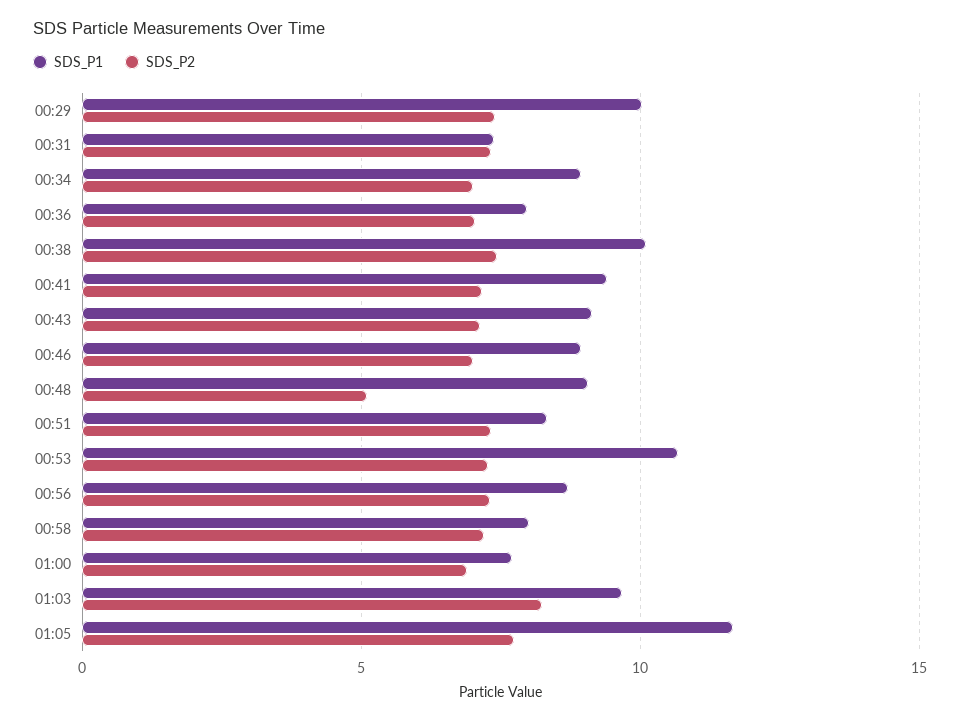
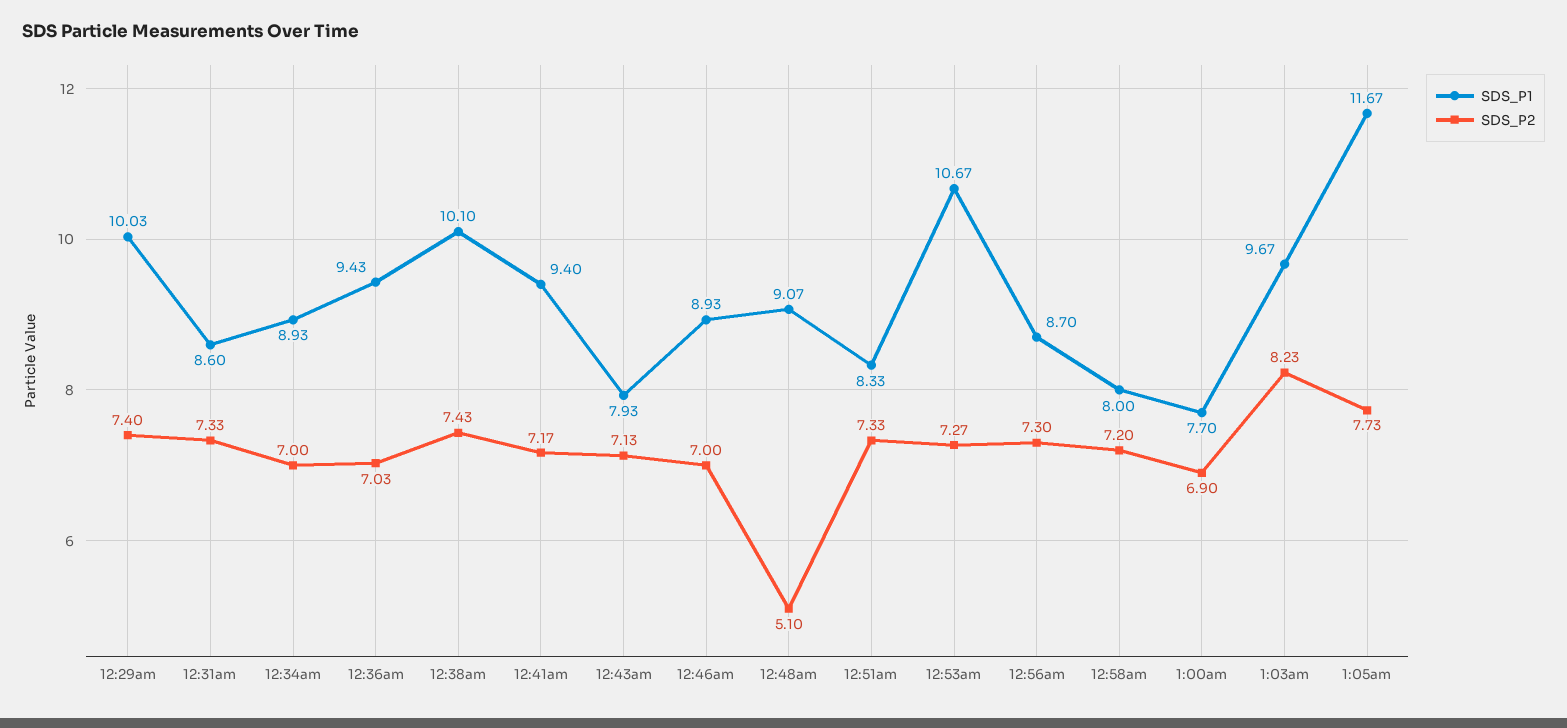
SDS_P1, 00:31: 7.5 -> 8.6
SDS_P1, 00:36: 8 -> 9.43
SDS_P1, 00:43: 9 -> 7.93

